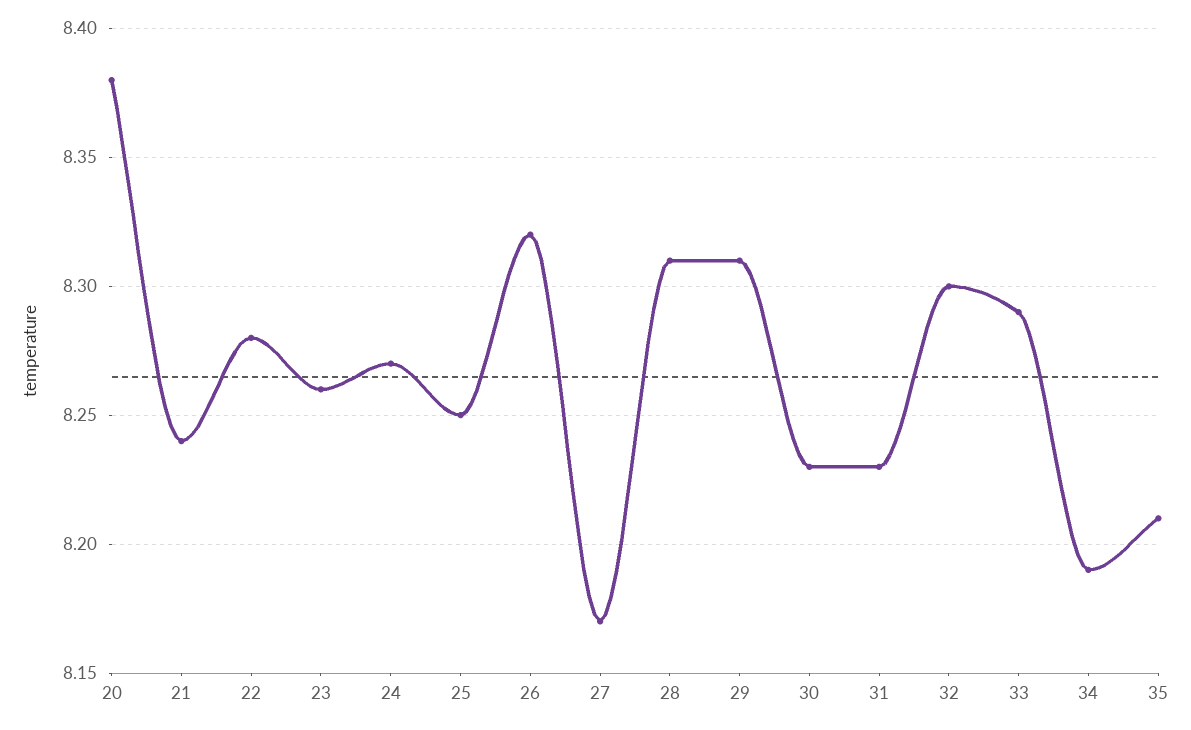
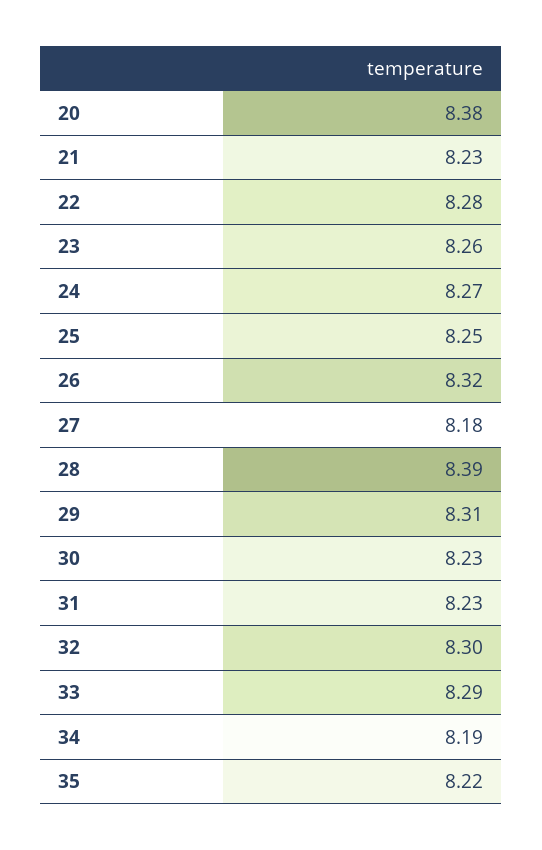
21: 8.24 -> 8.23
27: 8.17 -> 8.18
28: 8.31 -> 8.39
35: 8.21 -> 8.22

